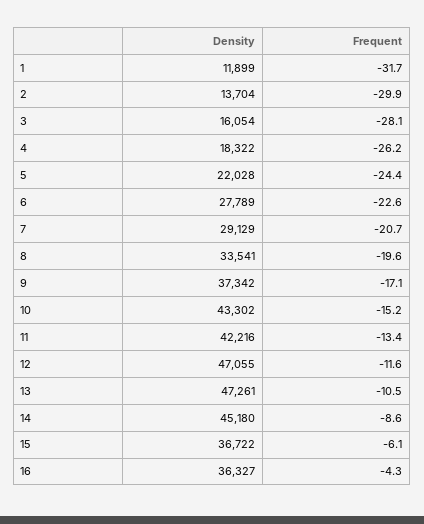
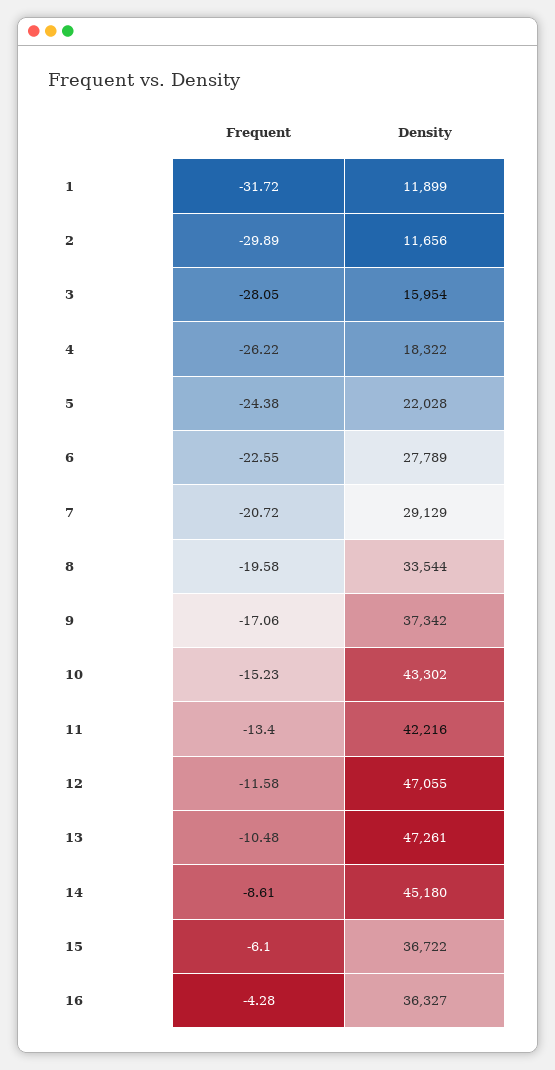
Density, 2: 13704 -> 11656
Density, 3: 16054 -> 15954
Density, 8: 33541 -> 33544

